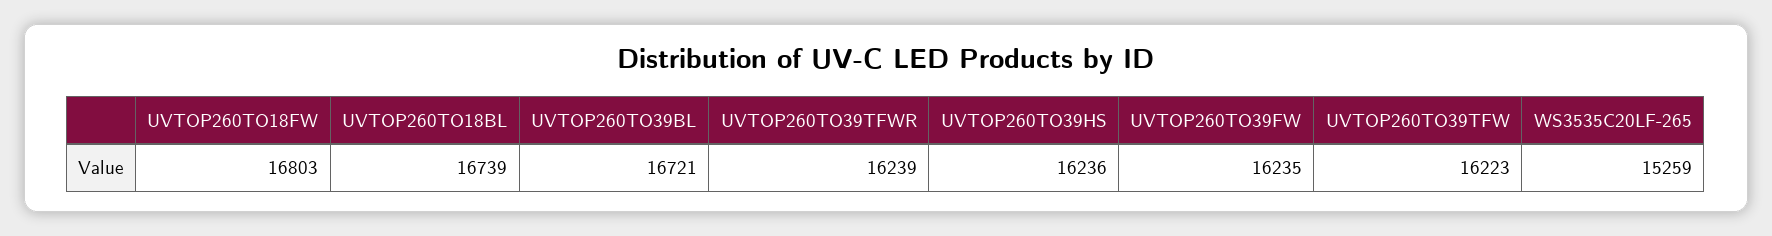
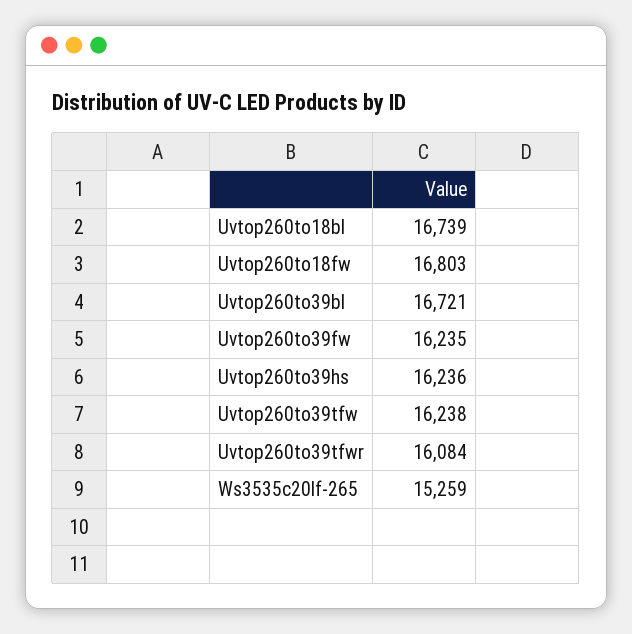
UVTOP260TO39TFWR: 16239 -> 16084
UVTOP260TO39TFW: 16223 -> 16238

